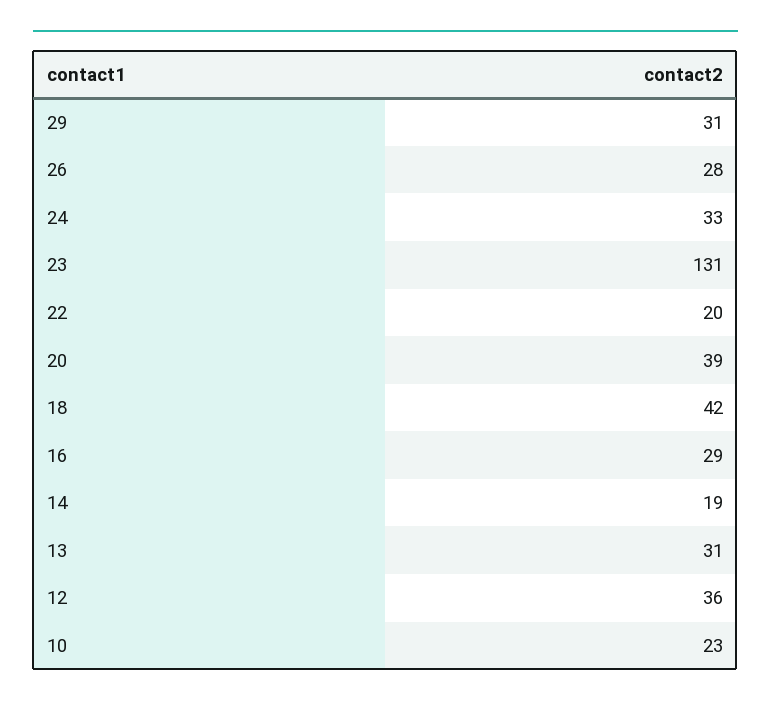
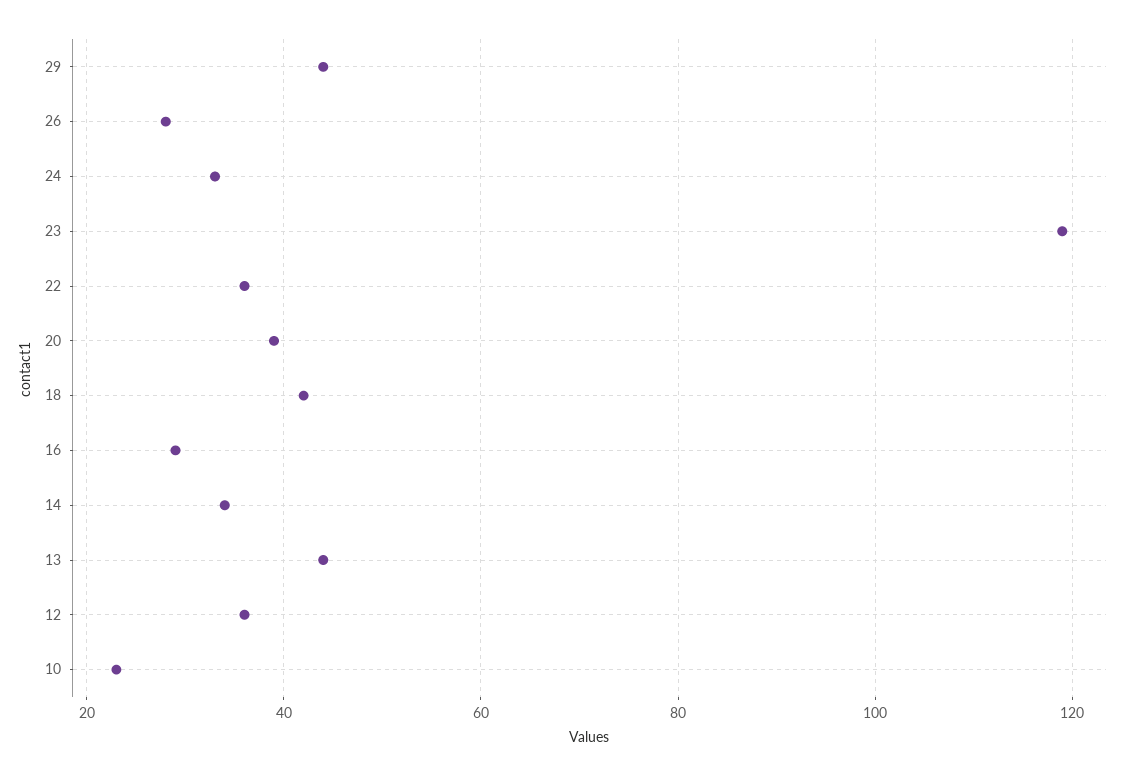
29: 31 -> 45
23: 131 -> 120
22: 20 -> 35
14: 19 -> 35
13: 31 -> 45

